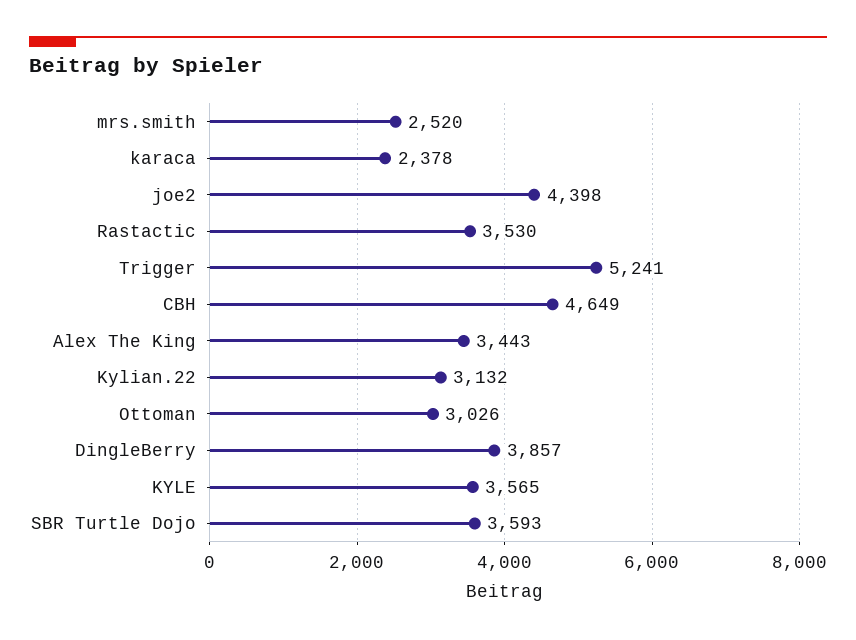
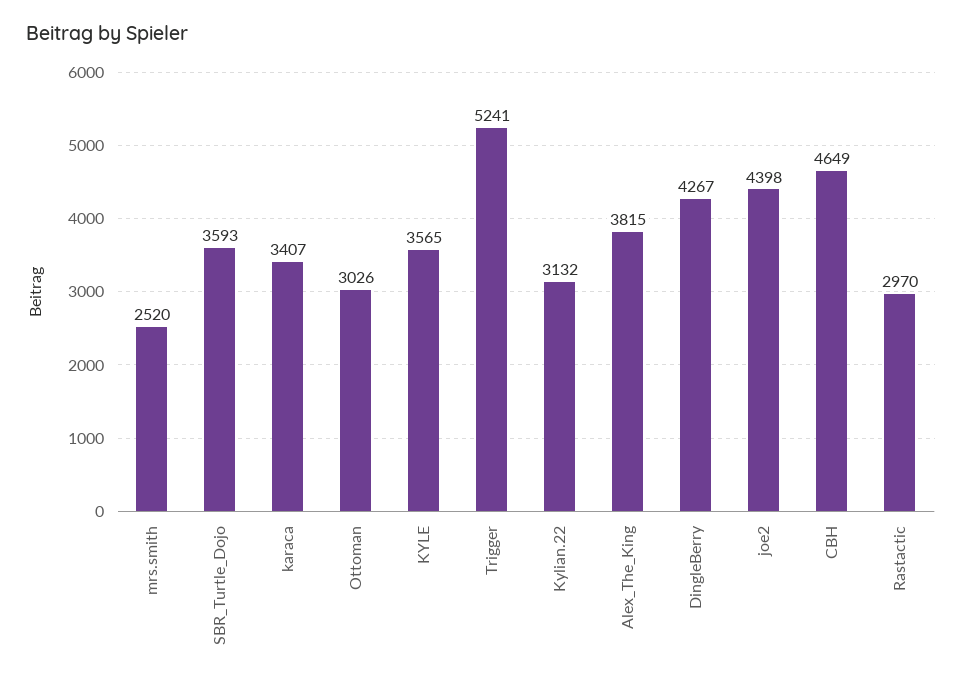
karaca: 2378 -> 3407
Rastactic: 3530 -> 2970
Alex The King: 3443 -> 3815
DingleBerry: 3857 -> 4267

